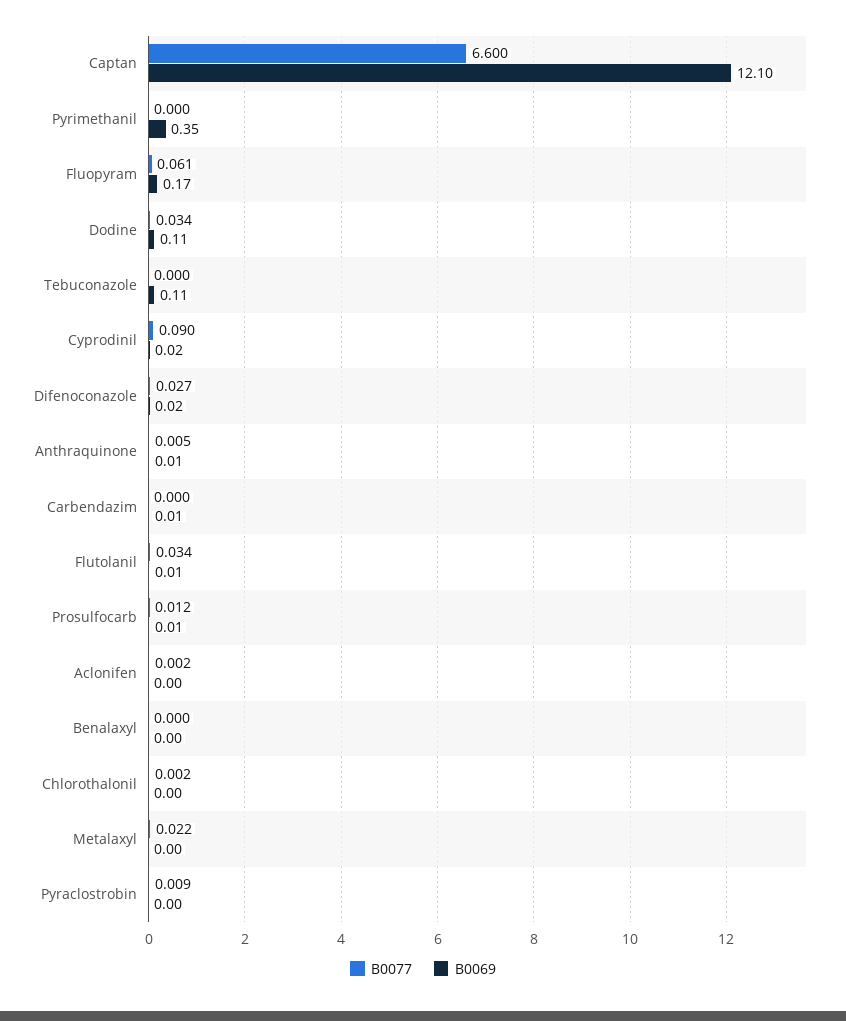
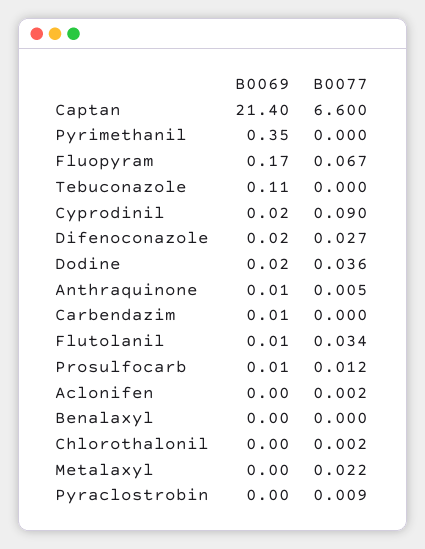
B0069, Captan: 12.1 -> 21.4
B0077, Fluopyram: 0.061 -> 0.067
B0077, Dodine: 0.034 -> 0.036
B0069, Dodine: 0.11 -> 0.02

